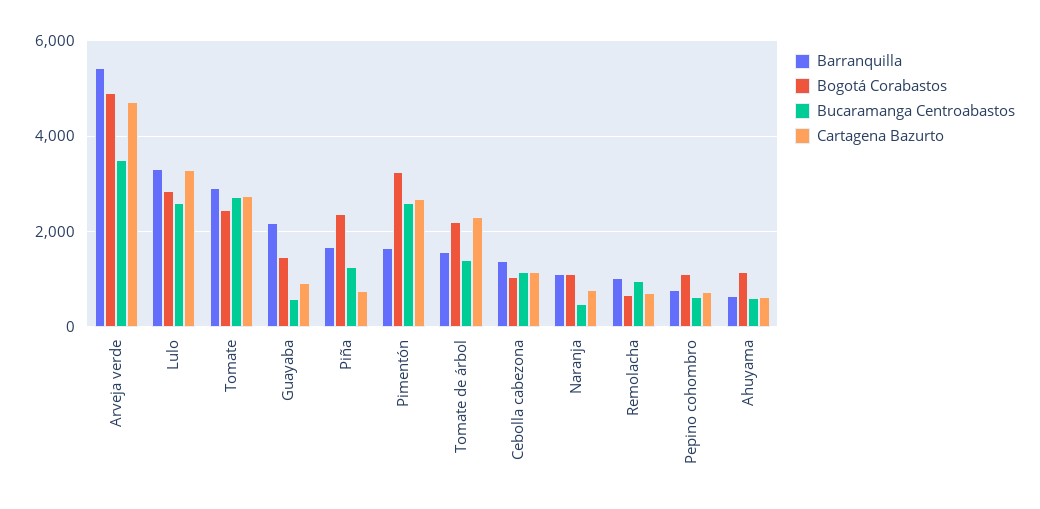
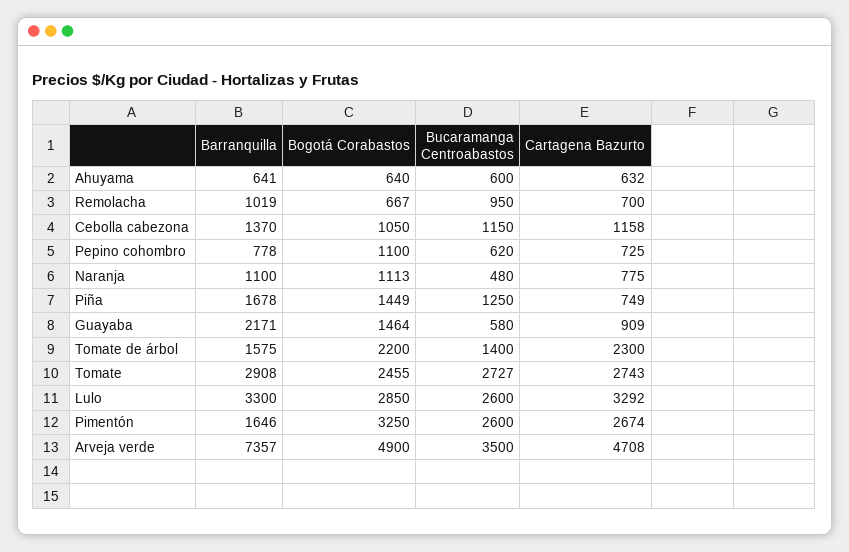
Barranquilla, Arveja verde: 5400 -> 7357
Bogotá Corabastos, Piña: 2400 -> 1449
Bogotá Corabastos, Ahuyama: 1200 -> 640

